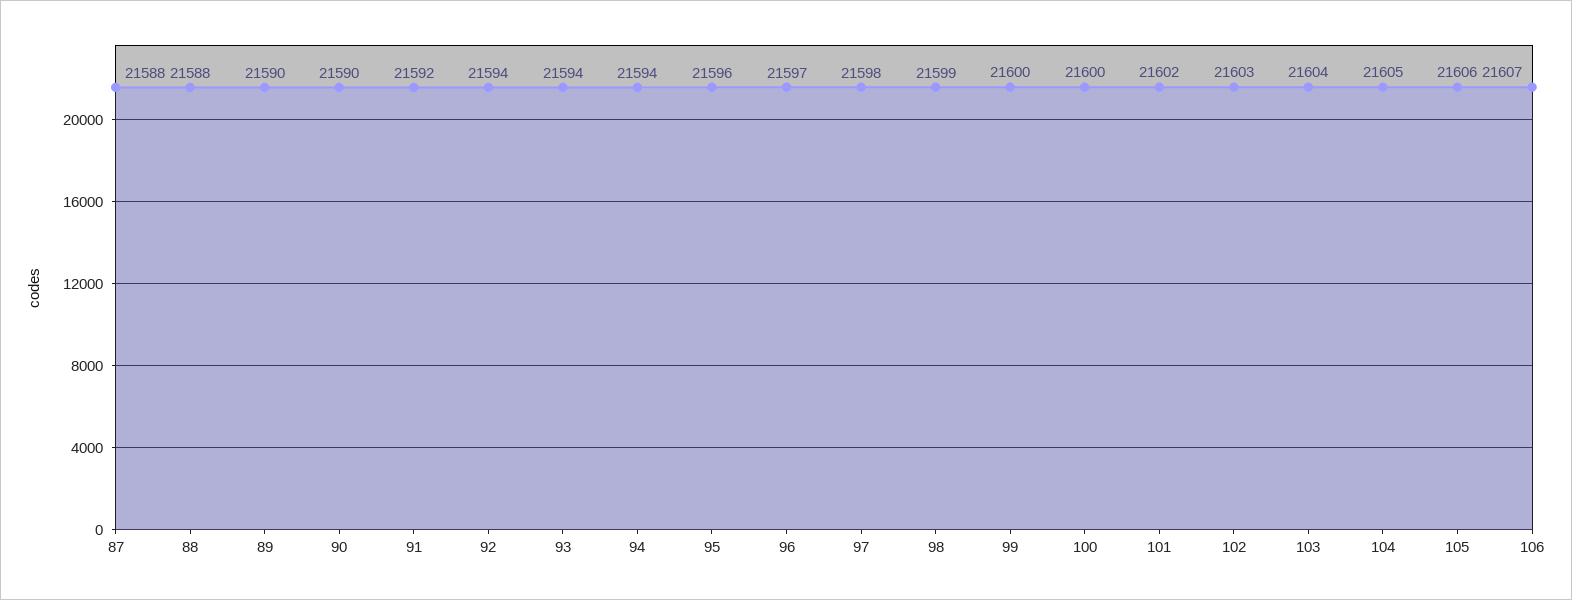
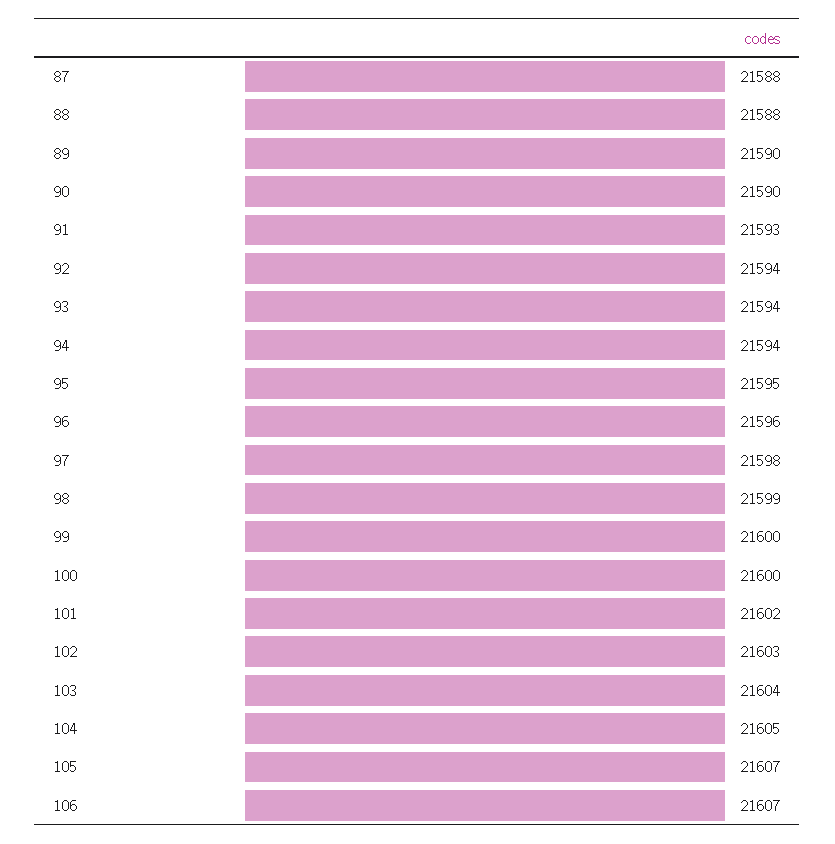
91: 21592 -> 21593
95: 21596 -> 21595
96: 21597 -> 21596
105: 21606 -> 21607

